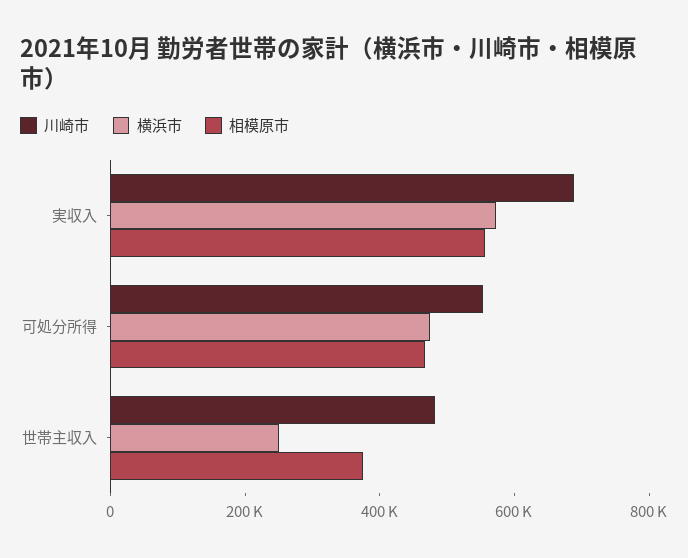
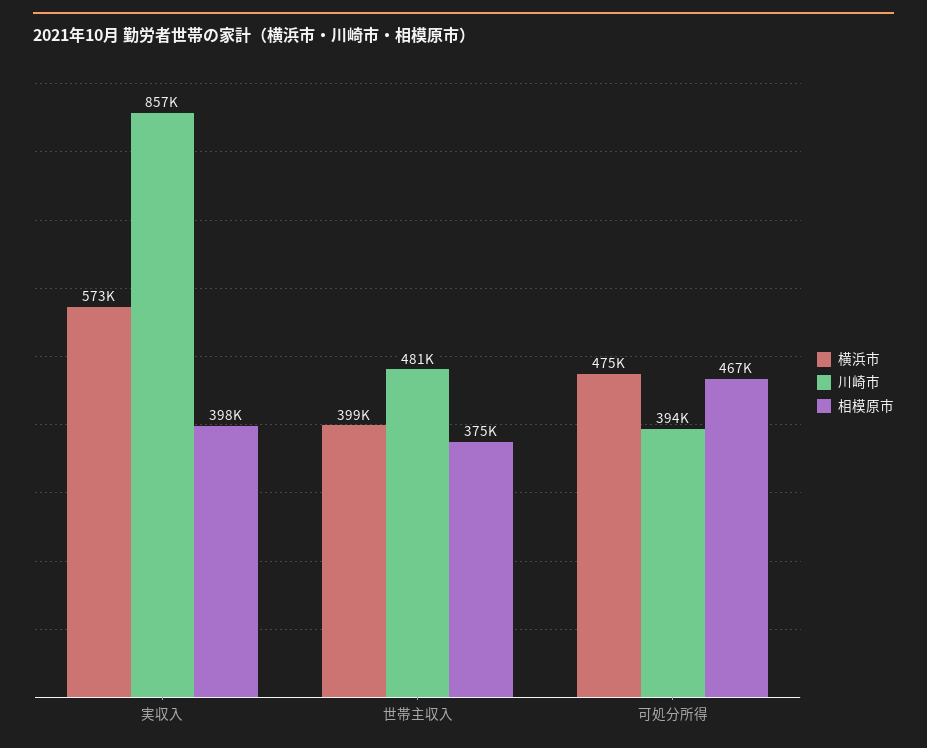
川崎市, 実収入: 700000 -> 857000
相模原市, 実収入: 550000 -> 398000
川崎市, 可処分所得: 550000 -> 394000
横浜市, 世帯主収入: 250000 -> 399000

